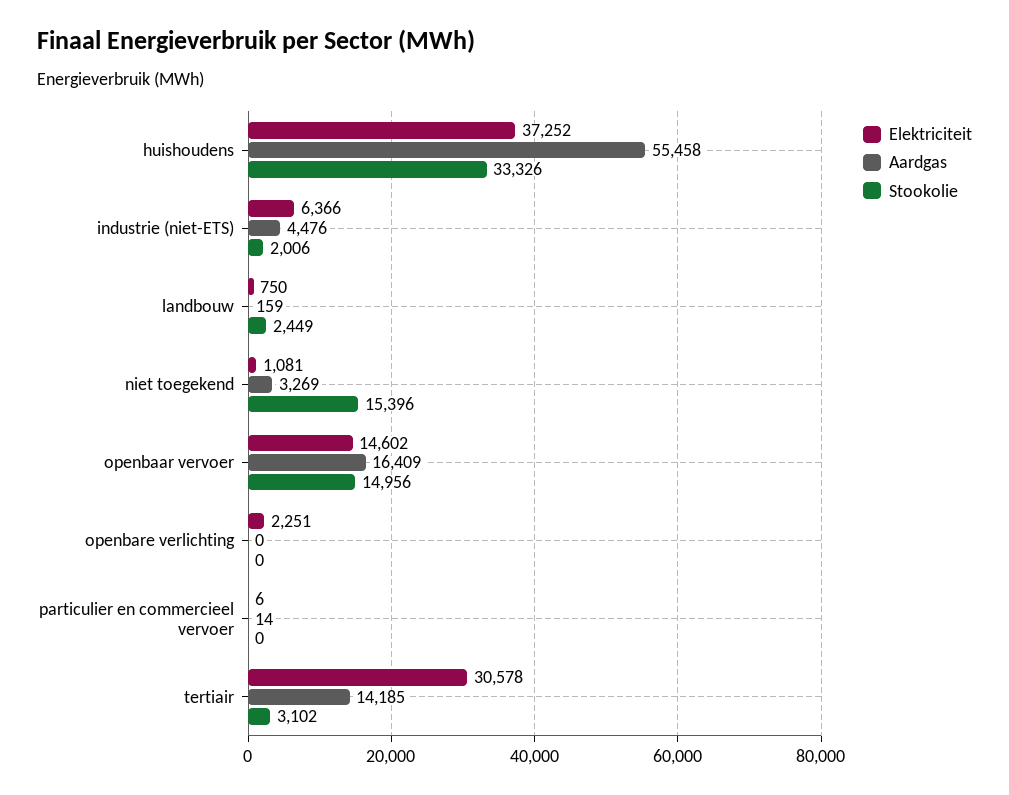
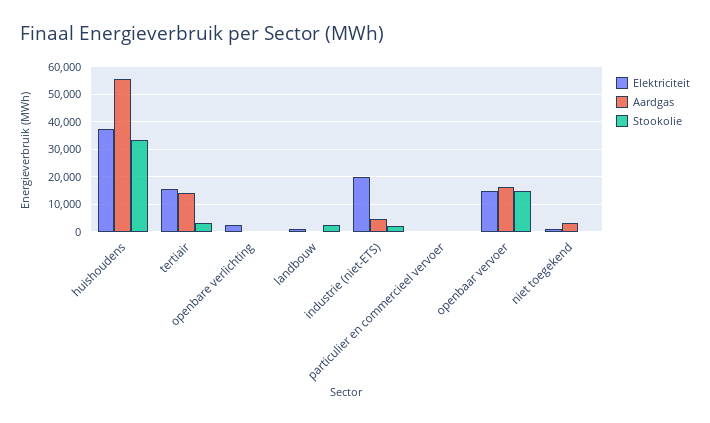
Elektriciteit, industrie (niet-ETS): 6366 -> 20000
Stookolie, niet toegekend: 15396 -> 0
Elektriciteit, tertiair: 30578 -> 15000

